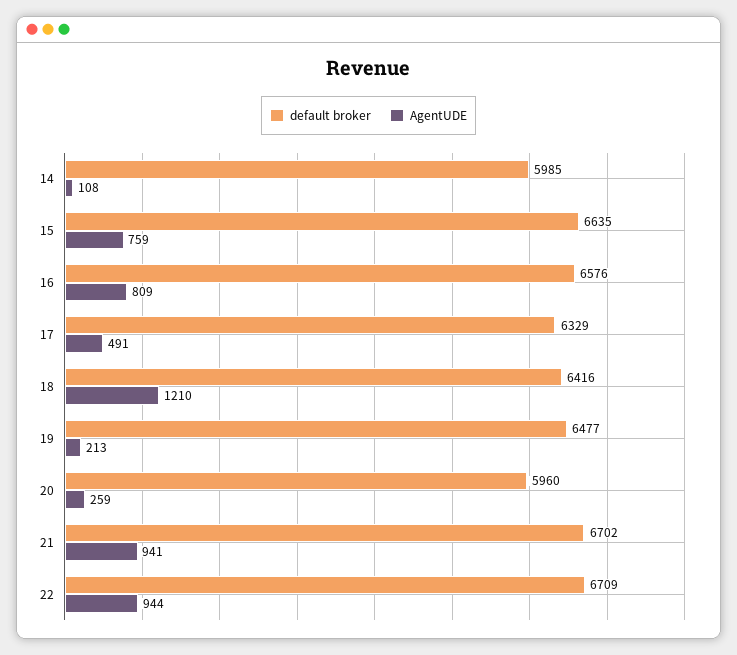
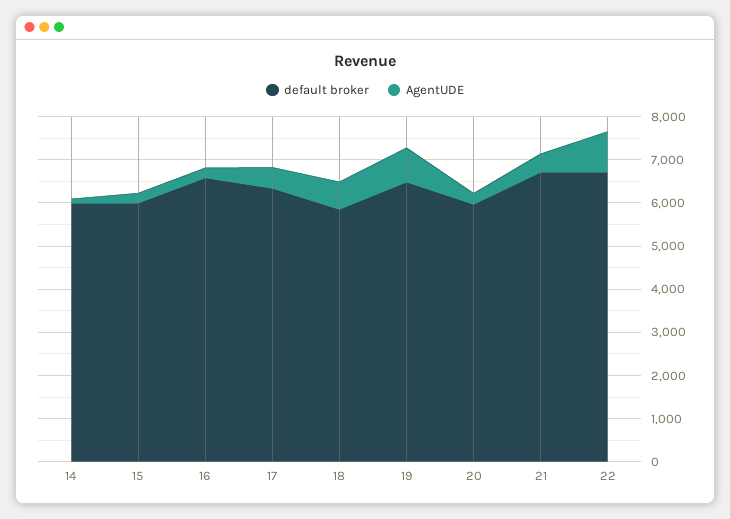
default broker, 15: 6635 -> 6000
AgentUDE, 15: 759 -> 200
AgentUDE, 16: 809 -> 200
default broker, 18: 6416 -> 5800
AgentUDE, 18: 1210 -> 600
AgentUDE, 19: 213 -> 800
AgentUDE, 21: 941 -> 400

